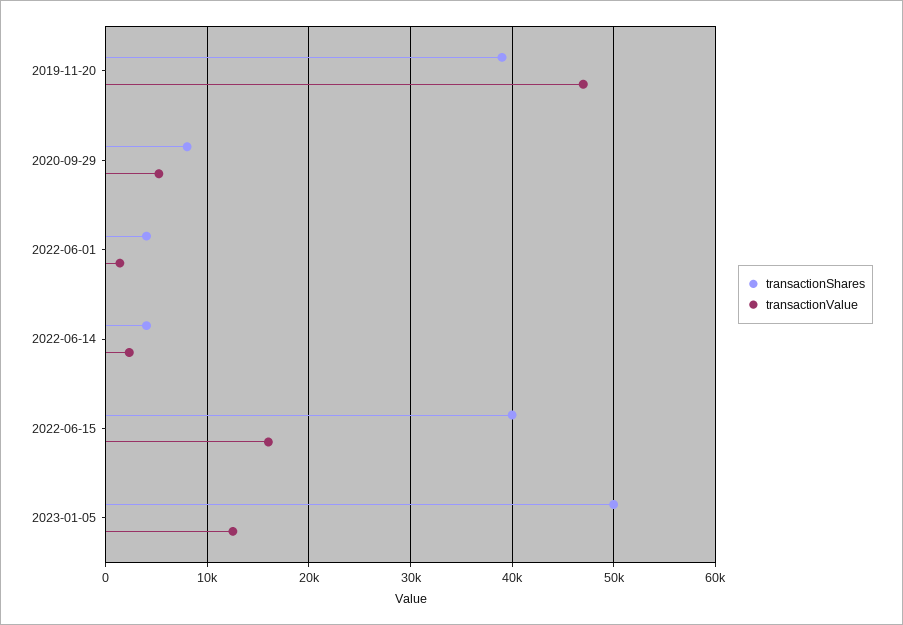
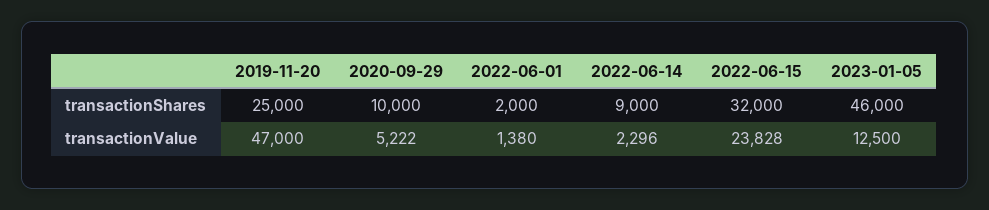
transactionShares, 2019-11-20: 39000 -> 25000
transactionShares, 2020-09-29: 8000 -> 10000
transactionShares, 2022-06-01: 4000 -> 2000
transactionShares, 2022-06-14: 4000 -> 9000
transactionShares, 2022-06-15: 40000 -> 32000
transactionValue, 2022-06-15: 16000 -> 23828
transactionShares, 2023-01-05: 50000 -> 46000

